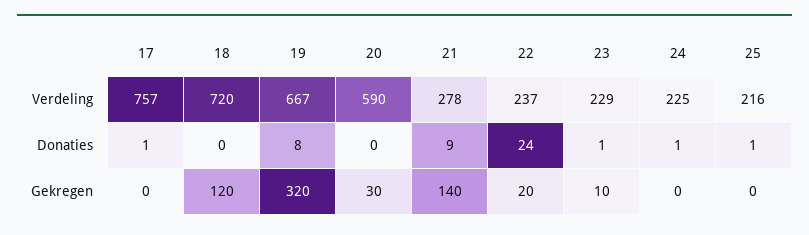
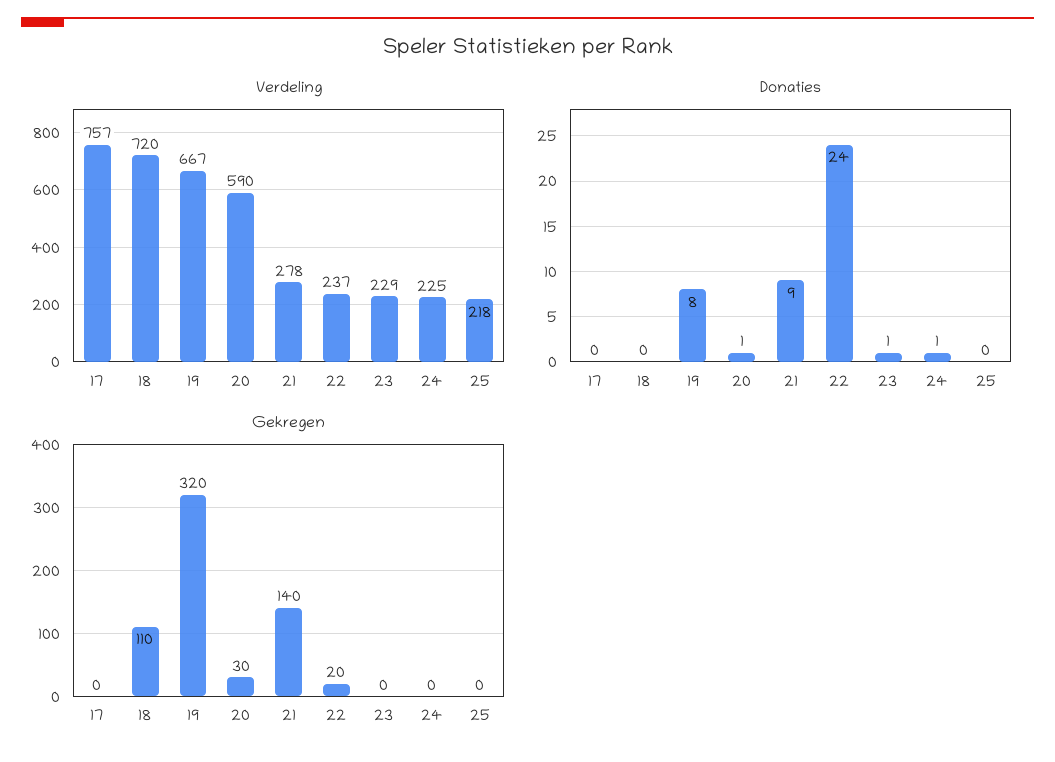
Verdeling, 25: 216 -> 218
Donaties, 17: 1 -> 0
Donaties, 20: 0 -> 1
Donaties, 25: 1 -> 0
Gekregen, 18: 120 -> 110
Gekregen, 23: 10 -> 0

